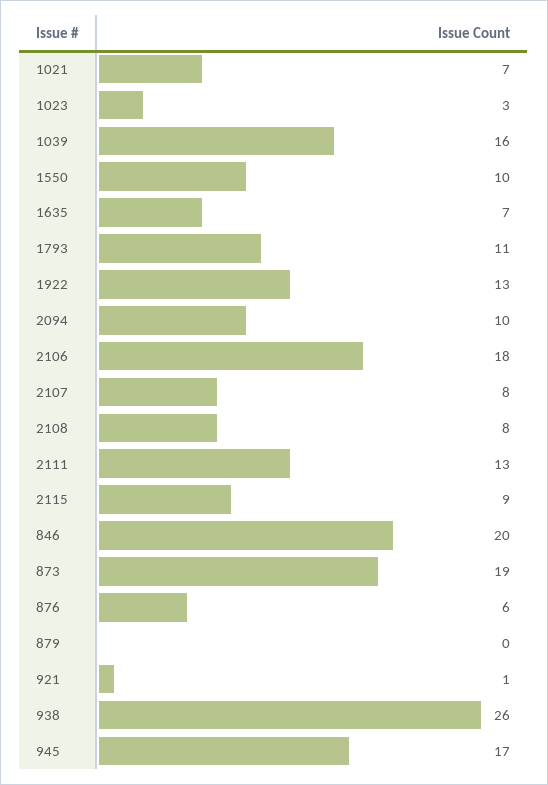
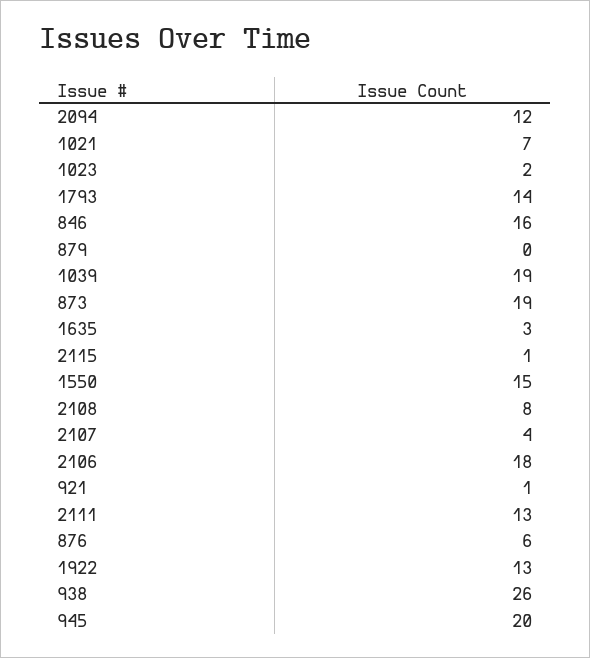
1023: 3 -> 2
1039: 16 -> 19
1550: 10 -> 15
1635: 7 -> 3
1793: 11 -> 14
2094: 10 -> 12
2107: 8 -> 4
2115: 9 -> 1
846: 20 -> 16
945: 17 -> 20

